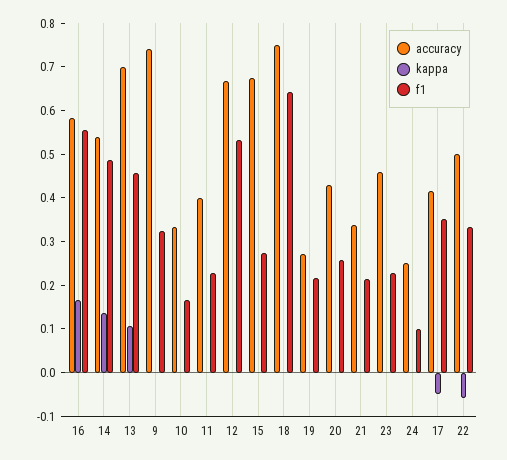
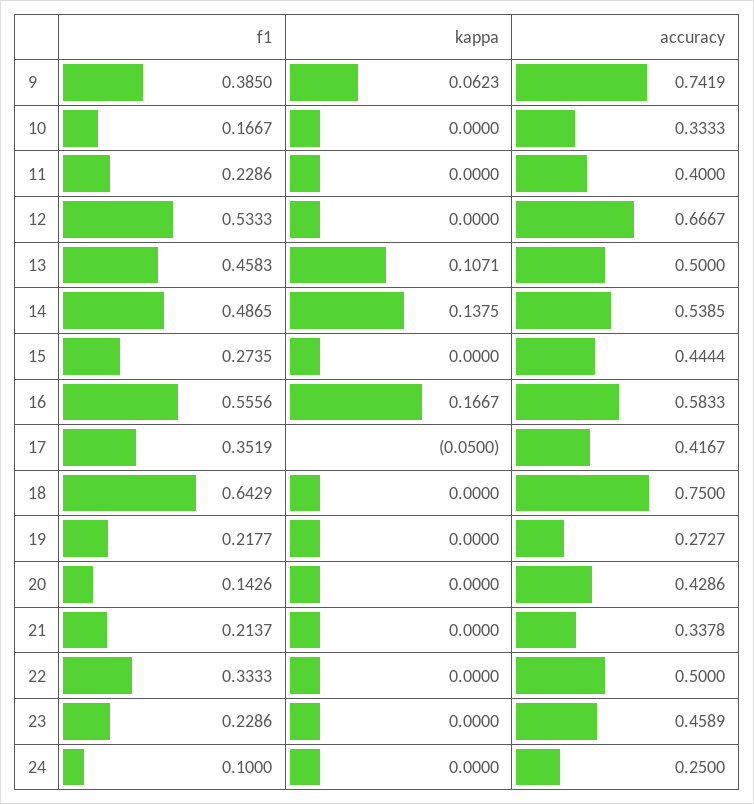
accuracy, 13: 0.7 -> 0.5
kappa, 9: 0 -> 0.0623
f1, 9: 0.32 -> 0.385
accuracy, 15: 0.68 -> 0.4444
f1, 20: 0.26 -> 0.1426
kappa, 22: -0.06 -> 0

